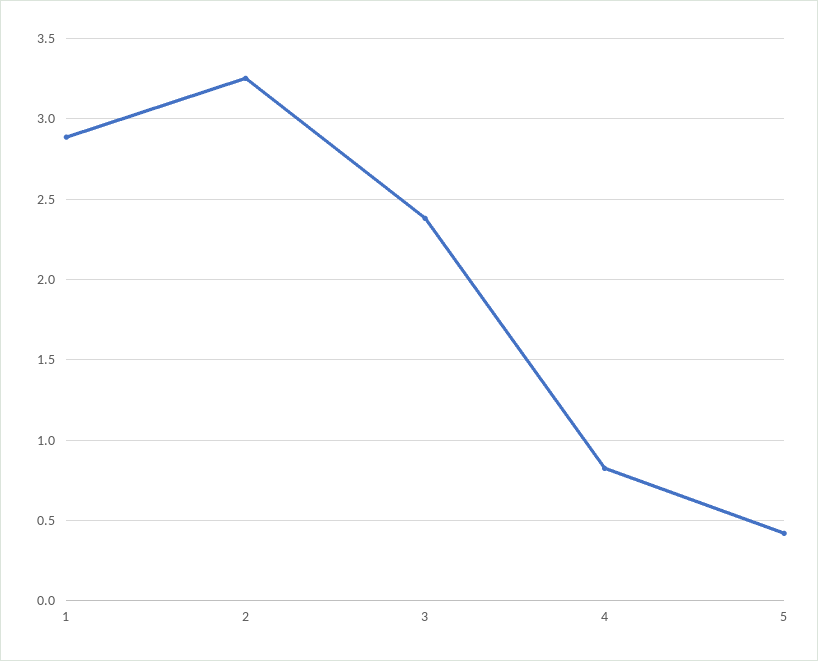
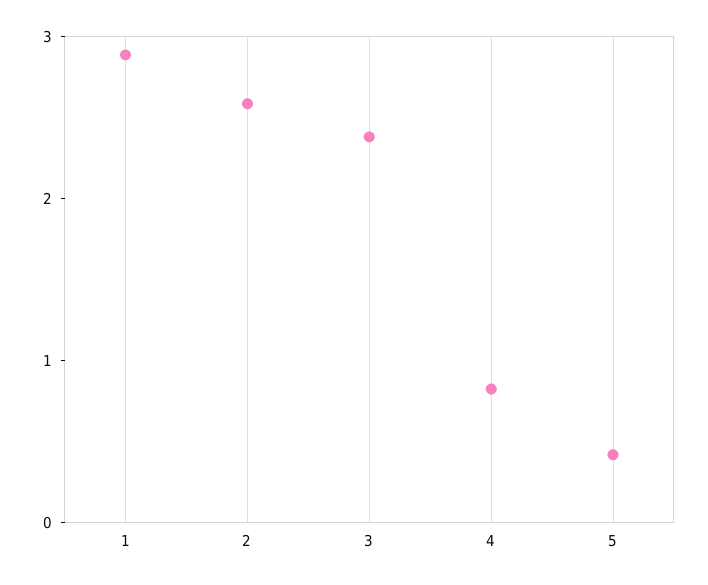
2: 3.25 -> 2.6

